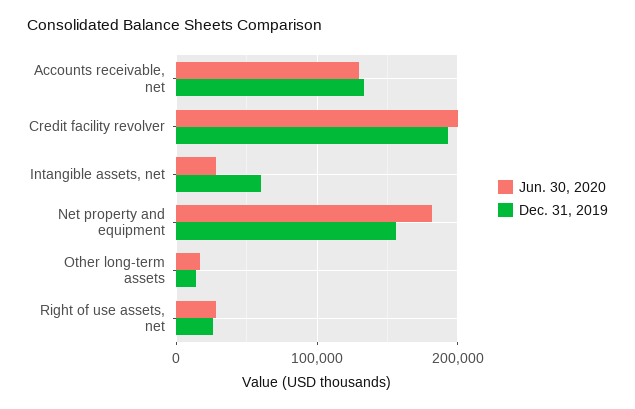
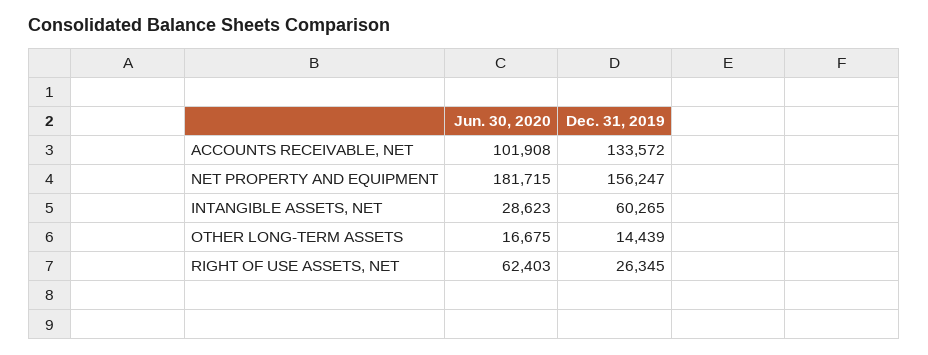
Jun. 30, 2020, Accounts receivable, net: 130000 -> 101908
Jun. 30, 2020, Credit facility revolver: 200000 -> none
Dec. 31, 2019, Credit facility revolver: 190000 -> none
Jun. 30, 2020, Right of use assets, net: 30000 -> 62403

